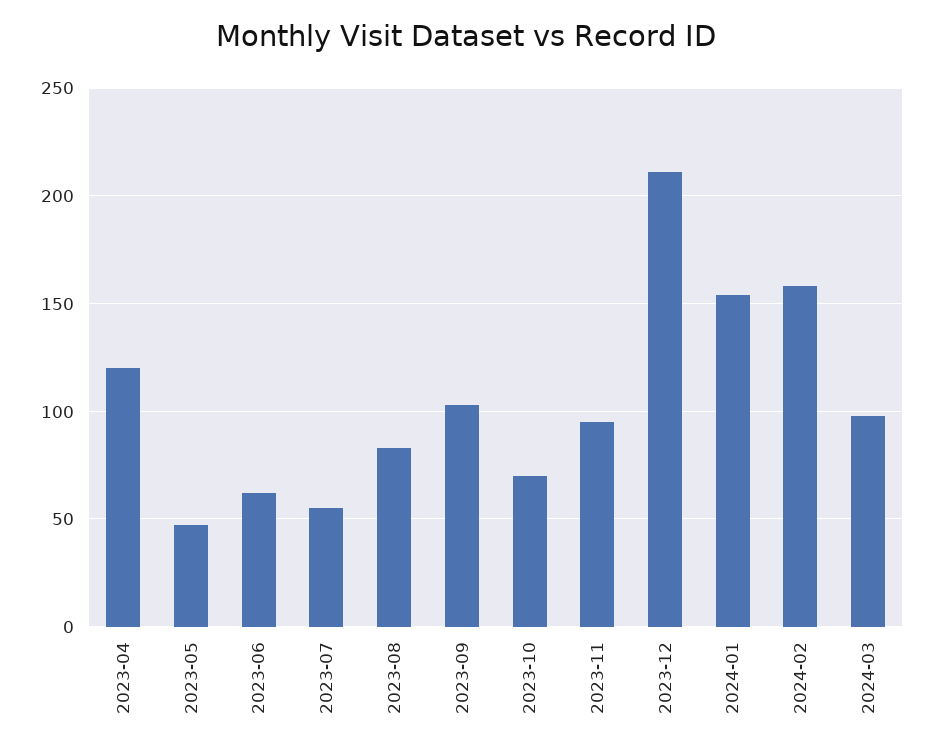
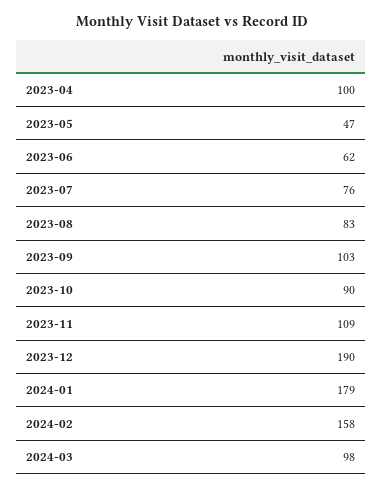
2023-04: 120 -> 100
2023-07: 55 -> 76
2023-10: 70 -> 90
2023-11: 95 -> 109
2023-12: 210 -> 190
2024-01: 155 -> 179

